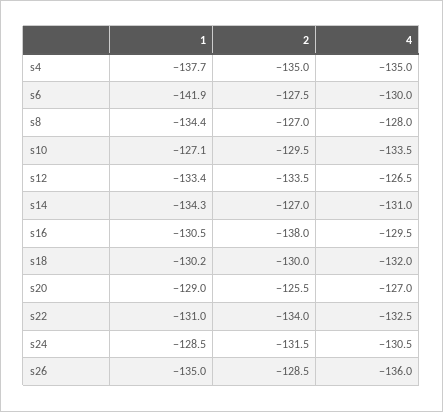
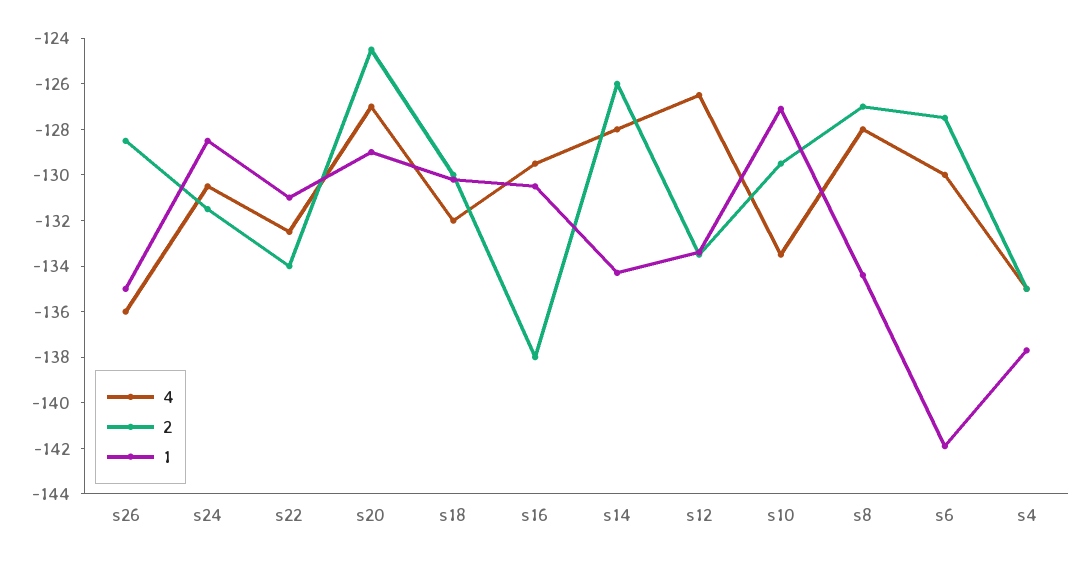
2, s14: -127 -> -126
4, s14: -131 -> -128
2, s20: -125.5 -> -124.5

